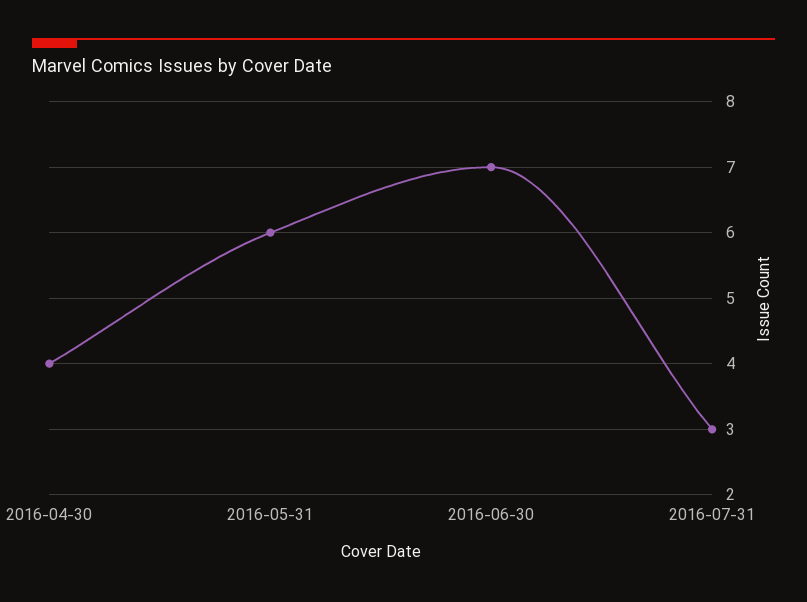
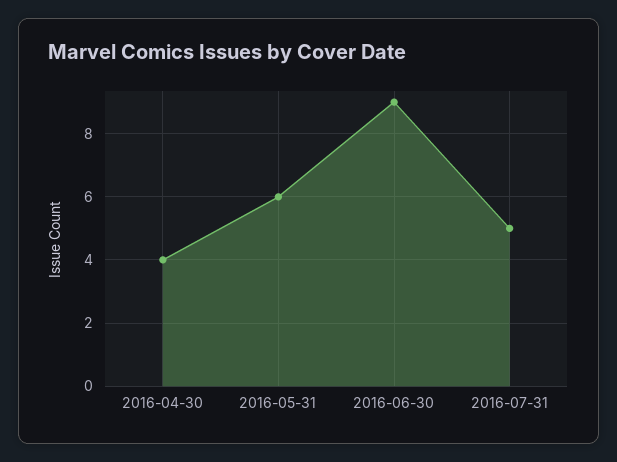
2016-06-30: 7 -> 9
2016-07-31: 3 -> 5

